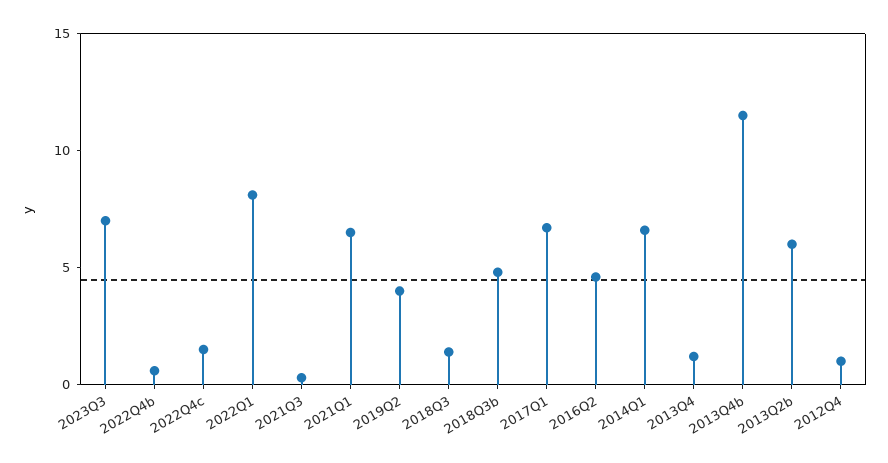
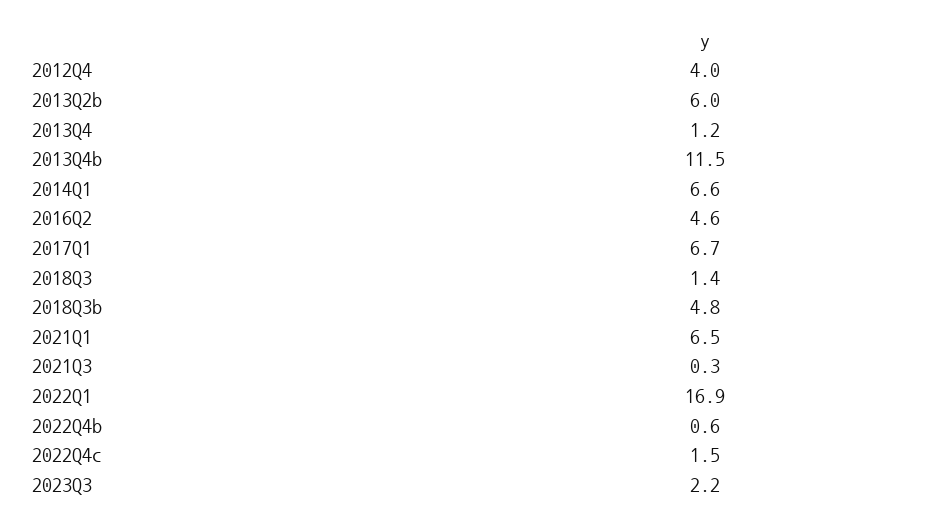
2023Q3: 7 -> 2.2
2022Q1: 8 -> 16.9
2019Q2: 4 -> none
2012Q4: 1 -> 4

